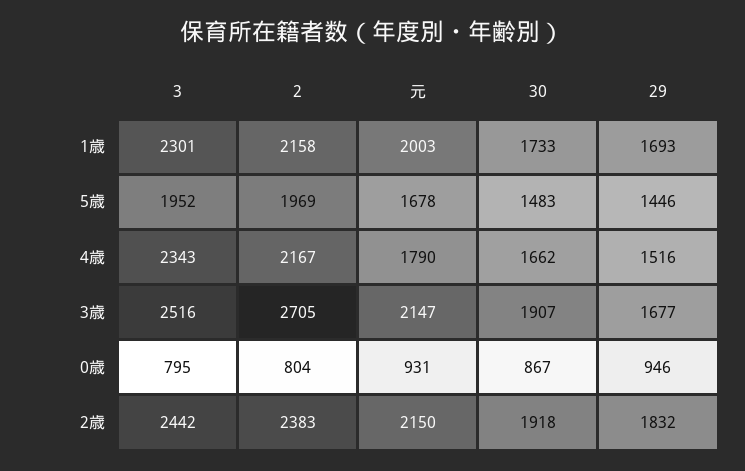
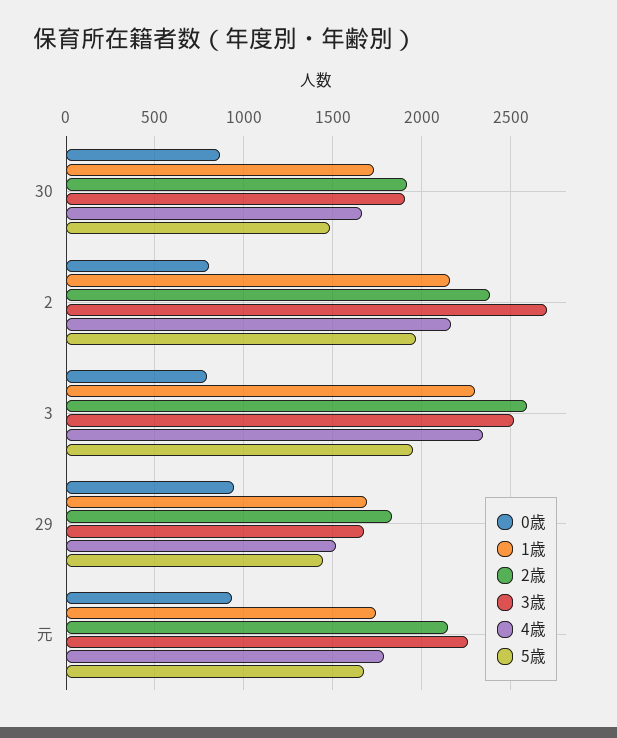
1歳, 元: 2003 -> 1750
3歳, 元: 2147 -> 2250
2歳, 3: 2442 -> 2600

